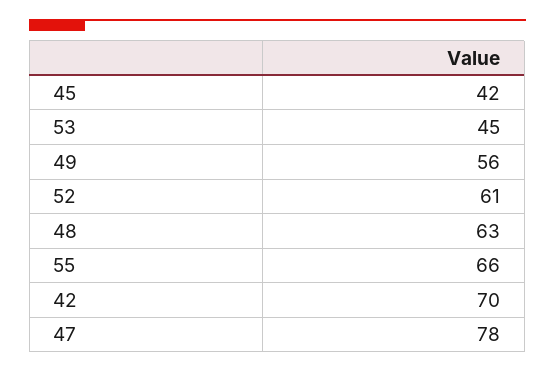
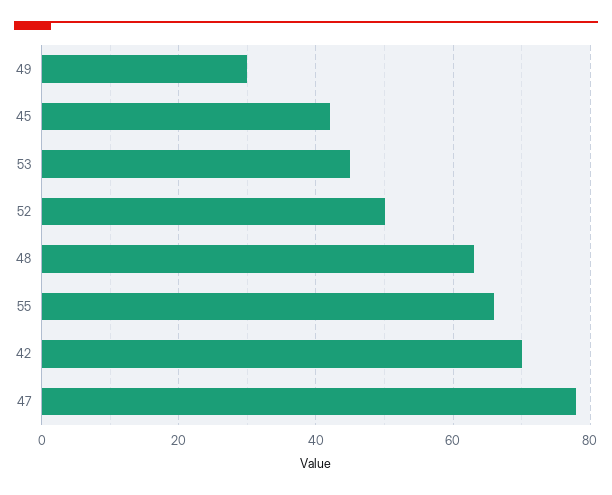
49: 56 -> 30
52: 61 -> 50

